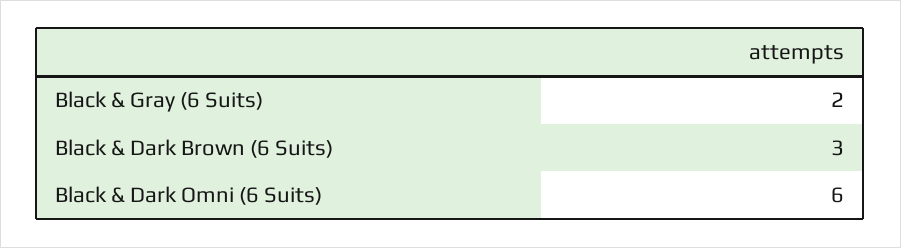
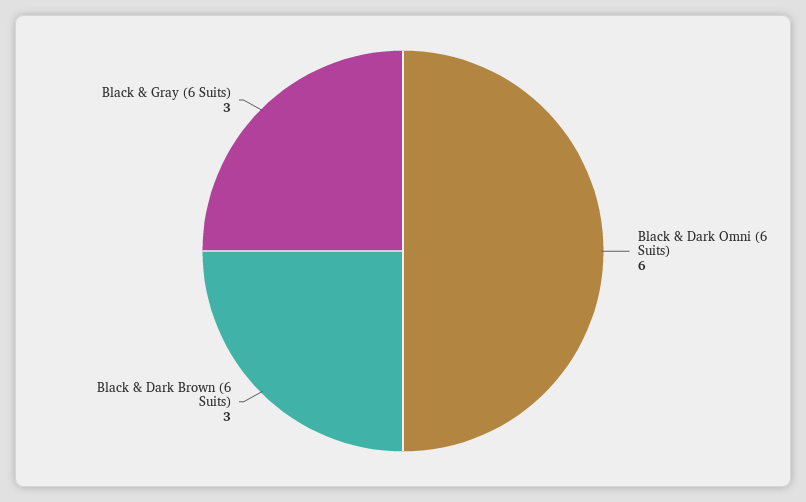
Black & Gray (6 Suits): 2 -> 3

